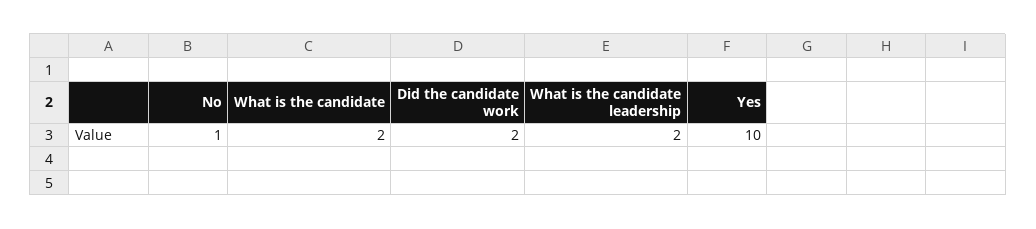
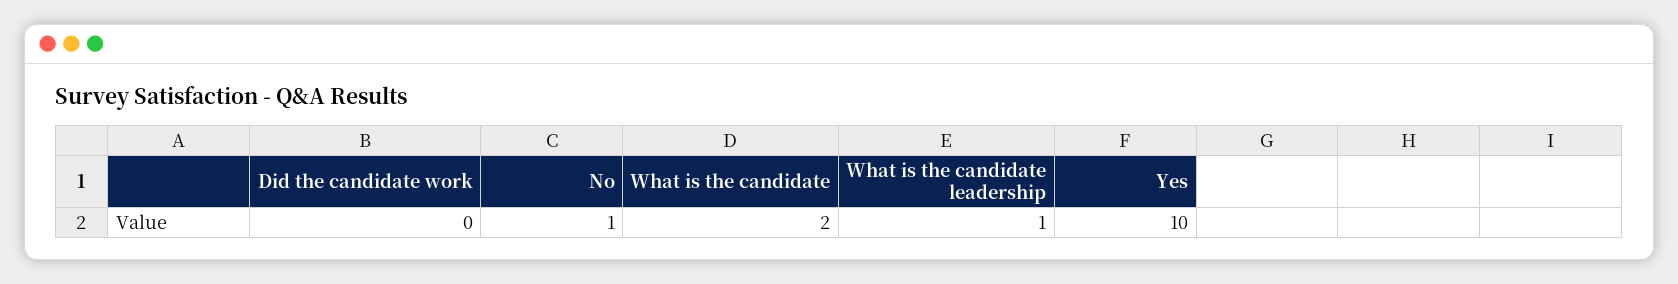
Did the candidate work: 2 -> 0
What is the candidate leadership: 2 -> 1

